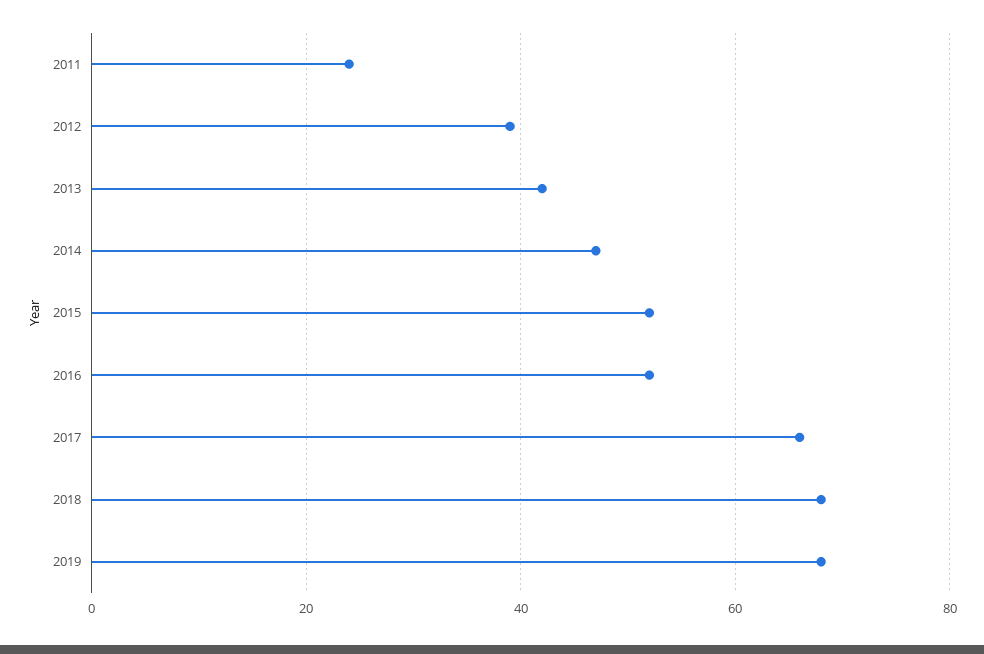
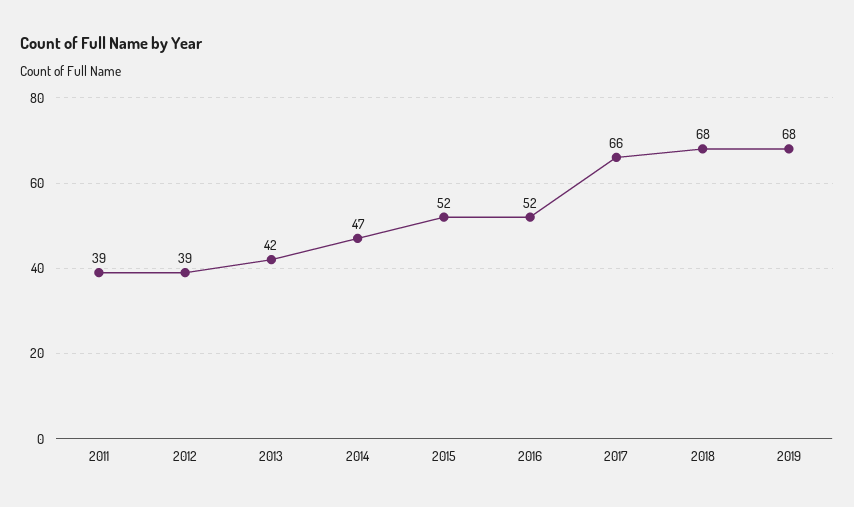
2011: 25 -> 39

